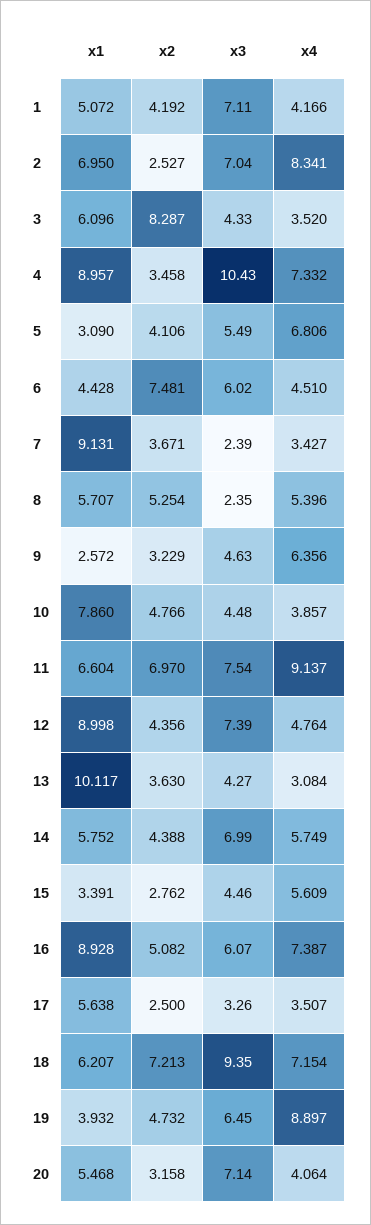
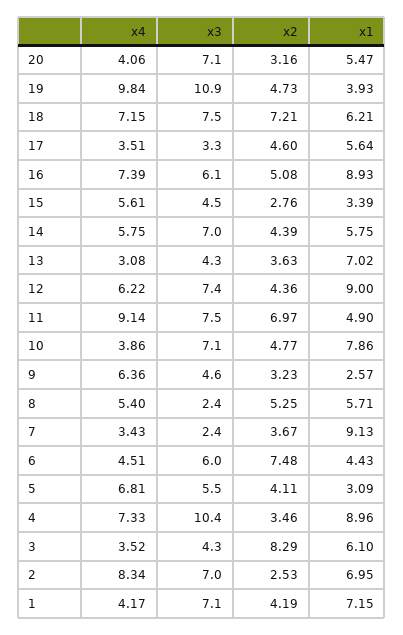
x1, 1: 5.072 -> 7.15
x3, 10: 4.48 -> 7.1
x1, 11: 6.604 -> 4.9
x4, 12: 4.764 -> 6.22
x1, 13: 10.117 -> 7.02
x2, 17: 2.5 -> 4.6
x3, 18: 9.35 -> 7.5
x3, 19: 6.45 -> 10.9
x4, 19: 8.897 -> 9.84

